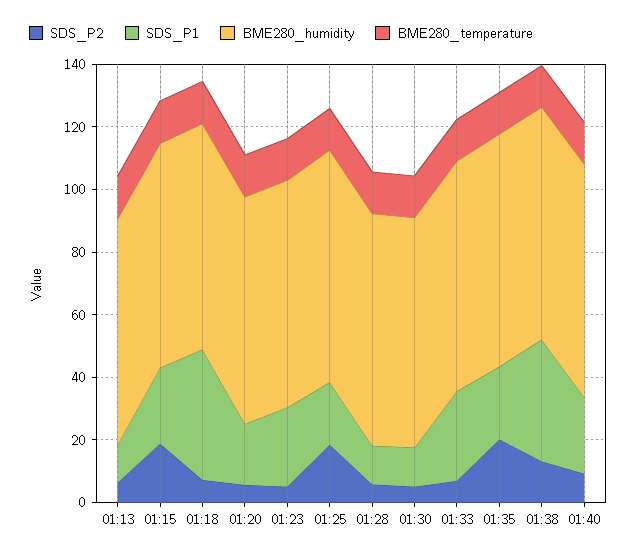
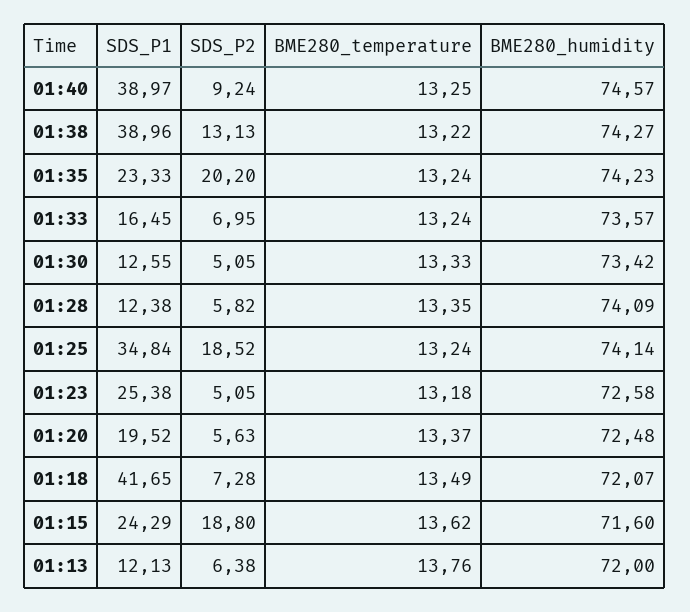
SDS_P1, 01:25: 20 -> 34.84
SDS_P1, 01:33: 30 -> 16.45
SDS_P1, 01:40: 25 -> 38.97

